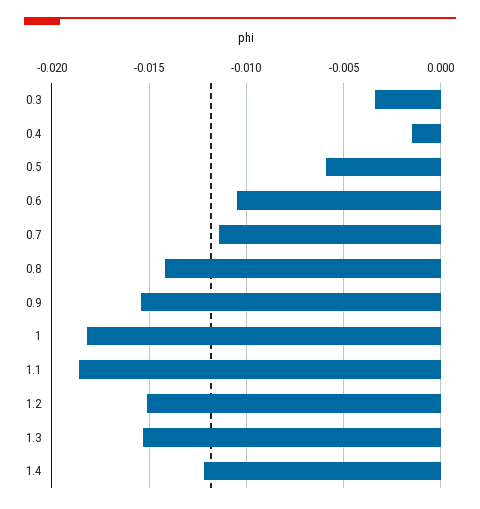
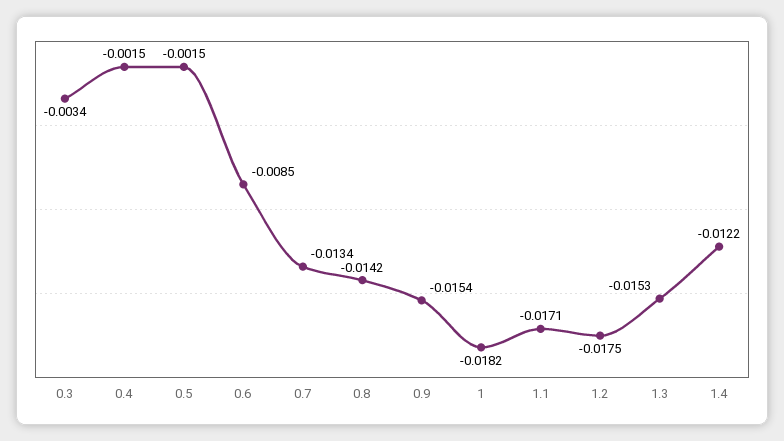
0.5: -0.006 -> -0.0015
0.6: -0.0105 -> -0.0085
0.7: -0.0115 -> -0.0134
1.1: -0.0185 -> -0.0171
1.2: -0.015 -> -0.0175

